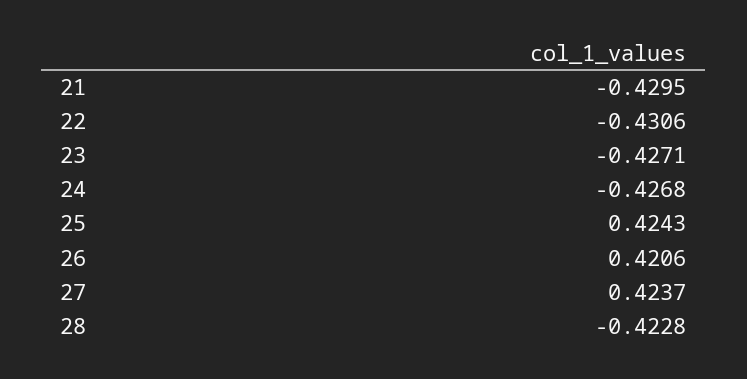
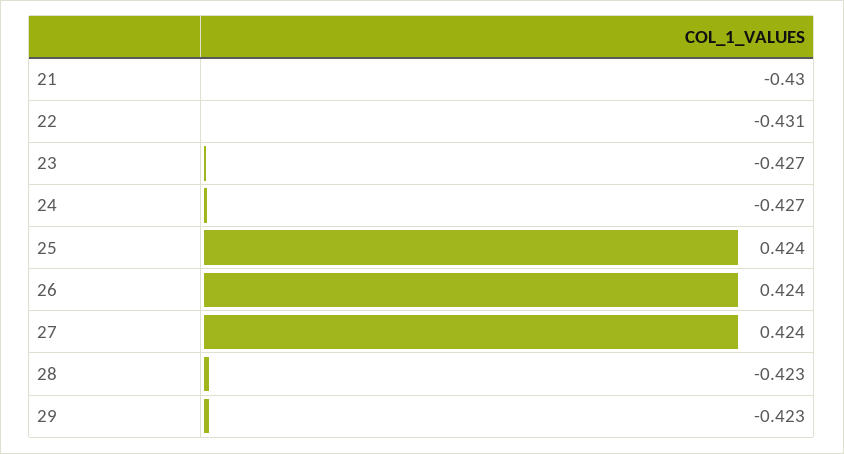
26: 0.4206 -> 0.424
29: none -> -0.423

